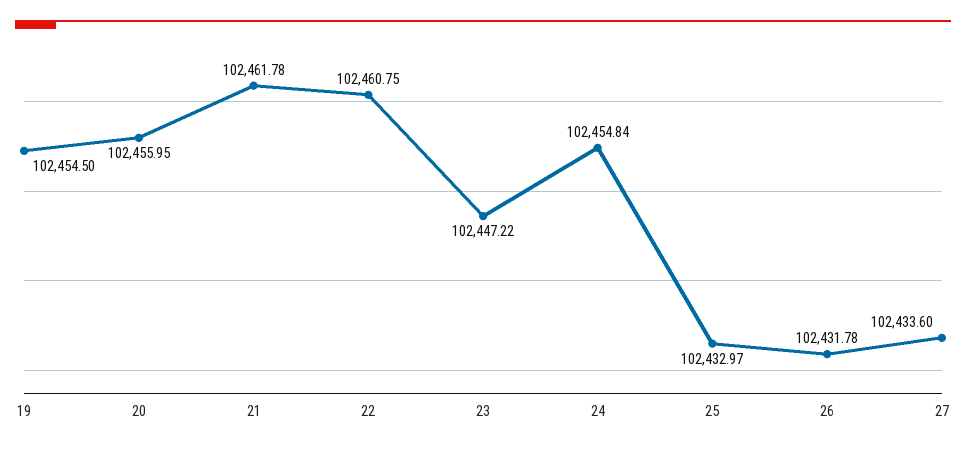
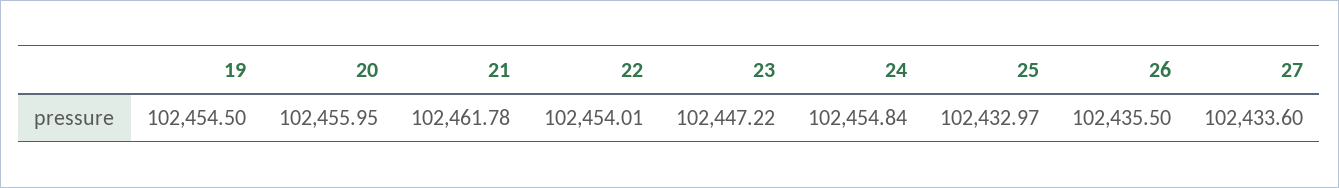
22: 102460.75 -> 102454.01
26: 102431.78 -> 102435.5

